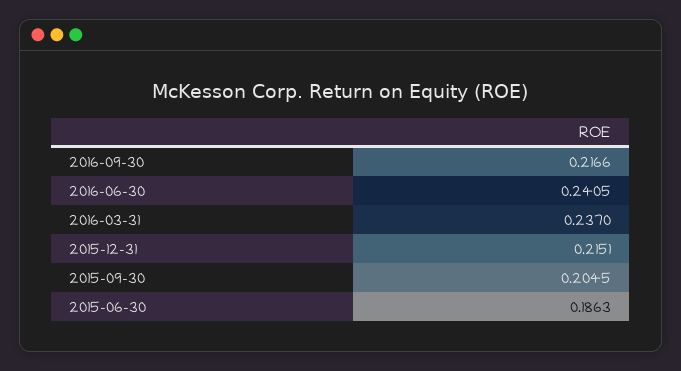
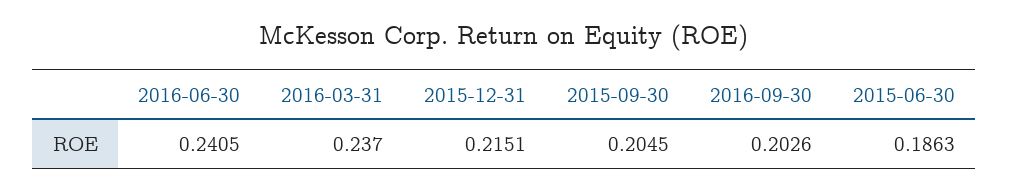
2016-09-30: 0.2166 -> 0.2026

